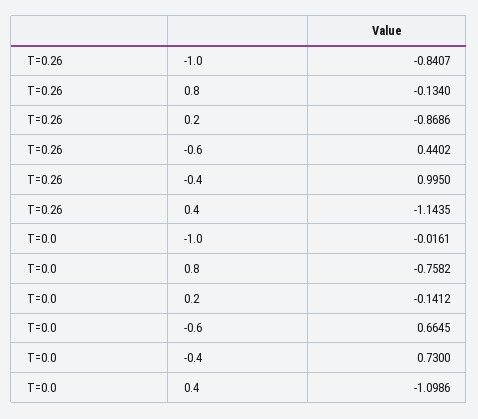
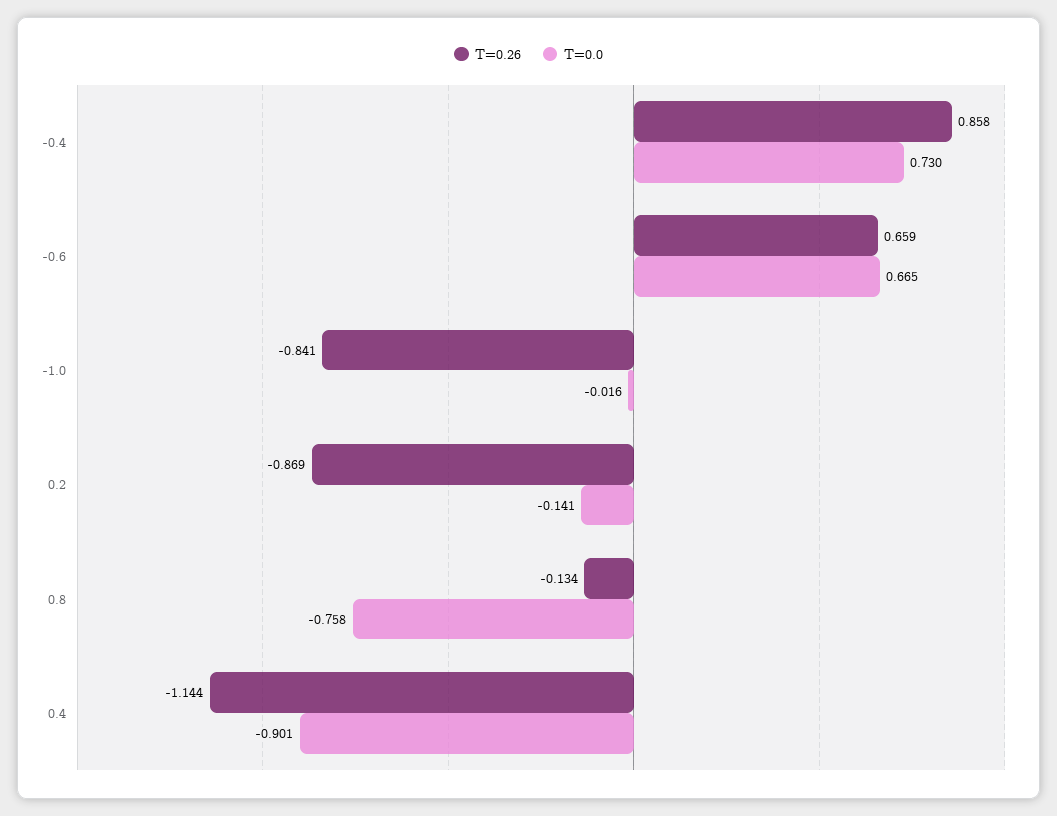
T=0.26, -0.6: 0.4402 -> 0.659
T=0.26, -0.4: 0.995 -> 0.858
T=0.0, 0.4: -1.0986 -> -0.901

